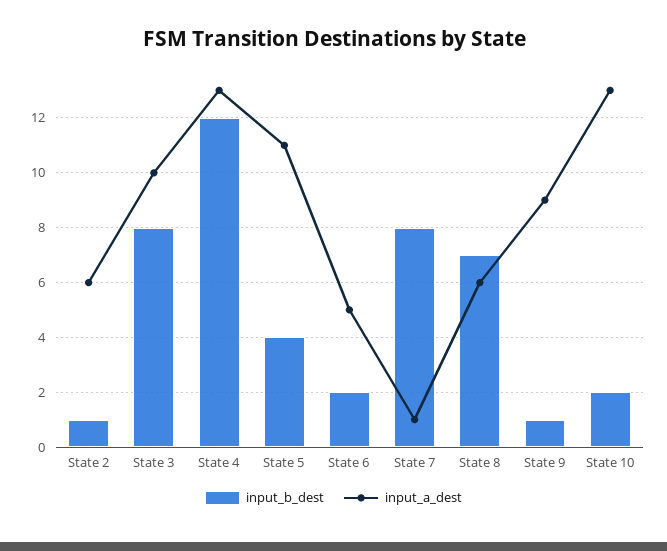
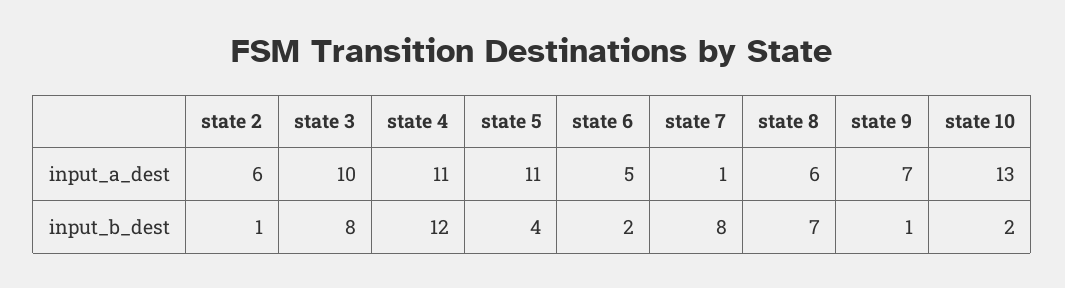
input_a_dest, State 4: 13 -> 11
input_a_dest, State 9: 9 -> 7

